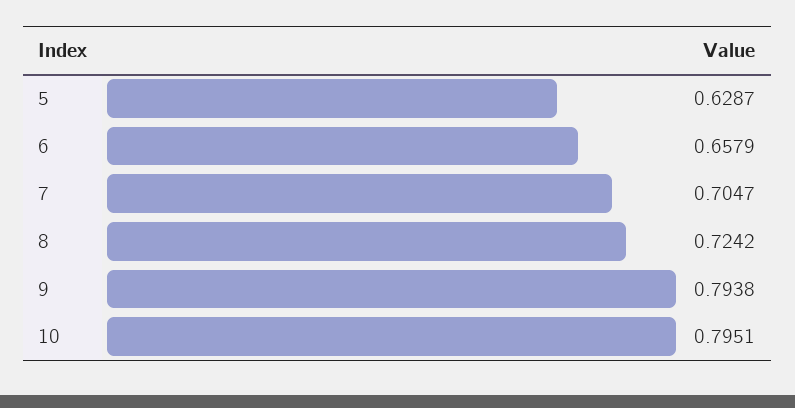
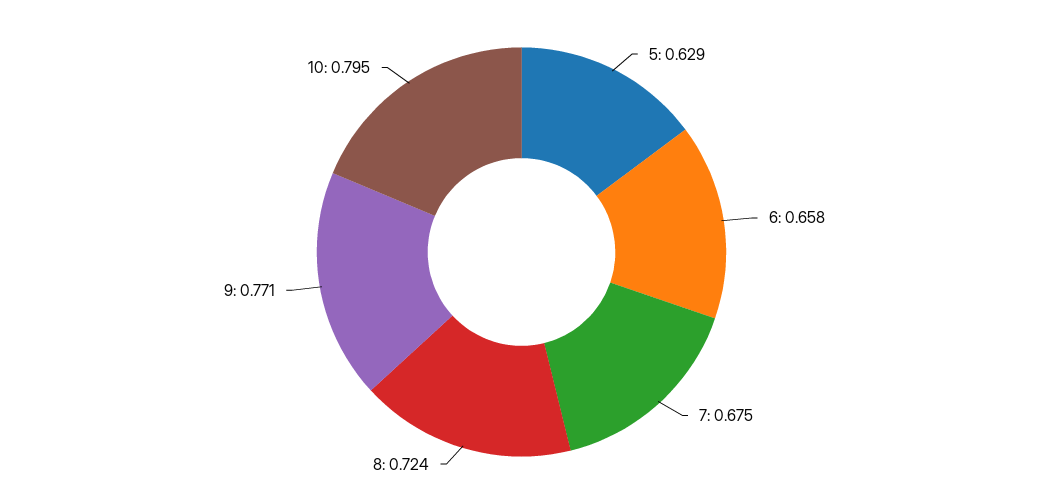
7: 0.7047 -> 0.675
9: 0.7938 -> 0.771

